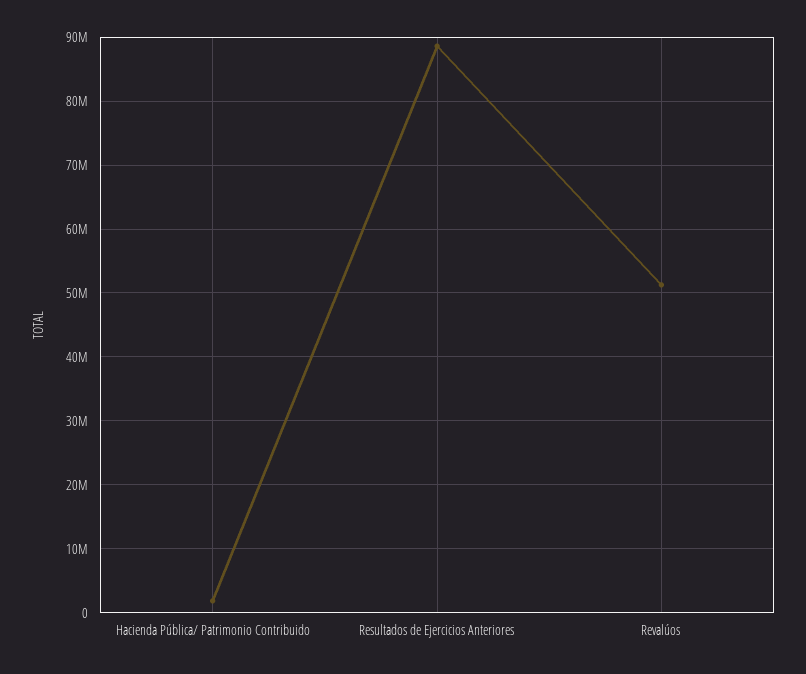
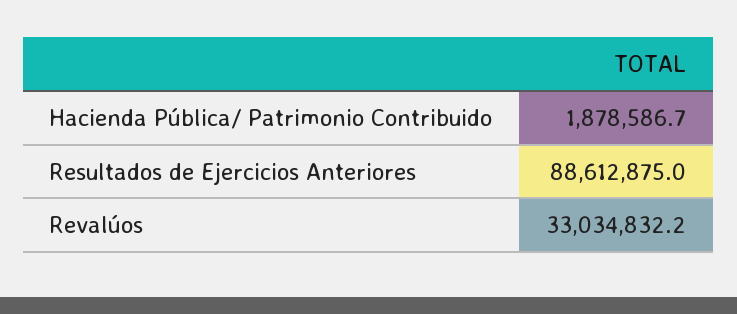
Revalúos: 51000000 -> 33034832.2

